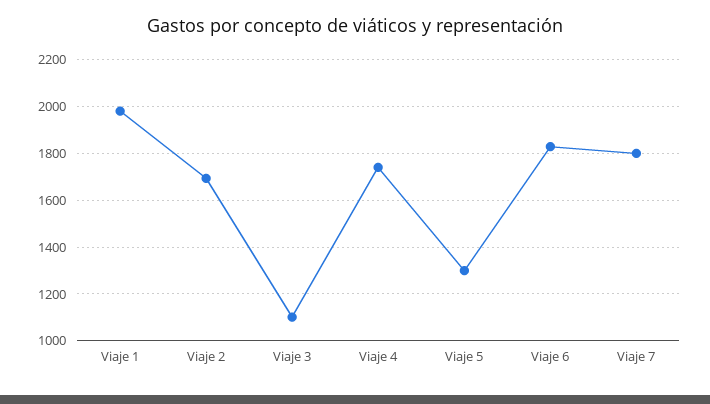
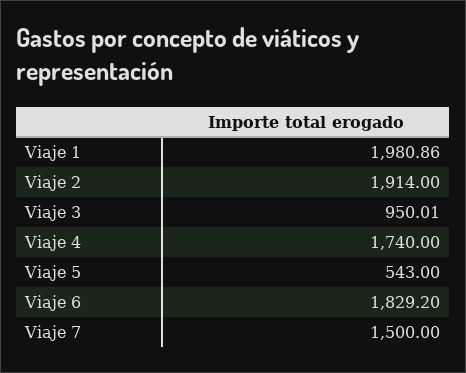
Viaje 2: 1700 -> 1914
Viaje 3: 1100 -> 950.01
Viaje 5: 1300 -> 543
Viaje 7: 1800 -> 1500

